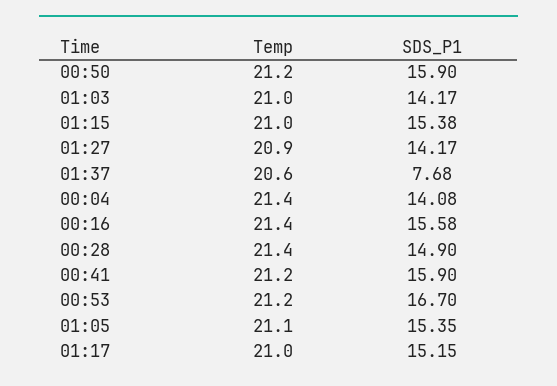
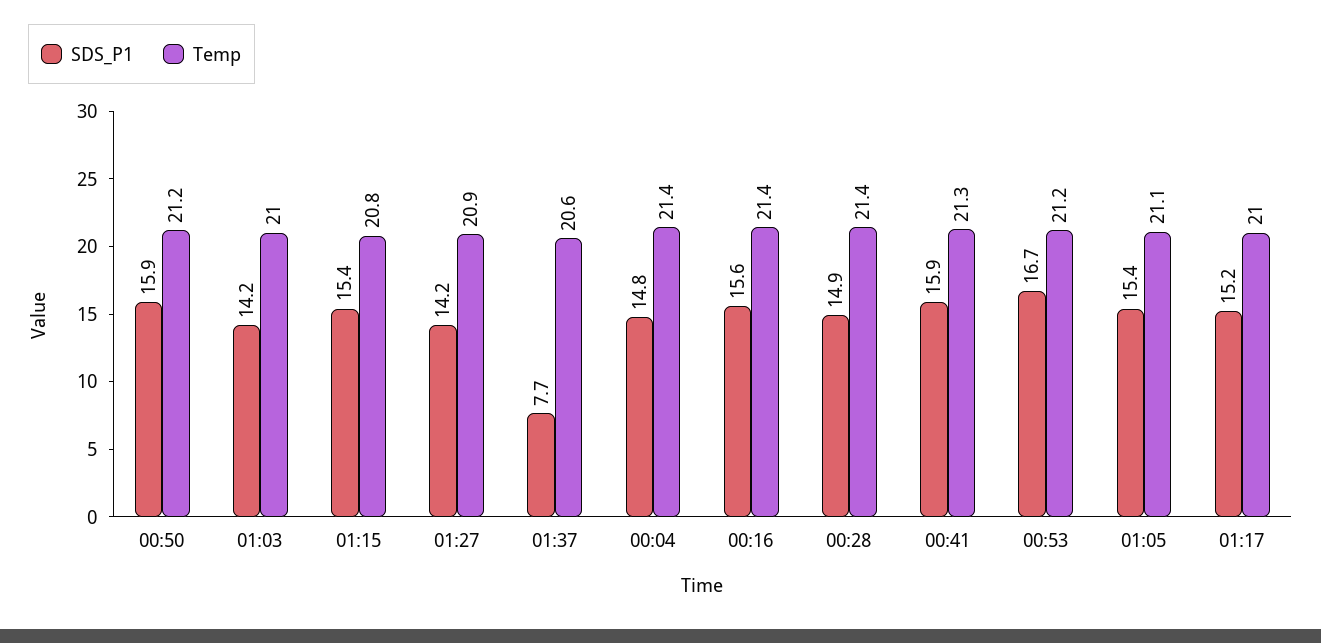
Temp, 01:15: 21 -> 20.8
SDS_P1, 00:04: 14.08 -> 14.8
Temp, 00:41: 21.2 -> 21.3

